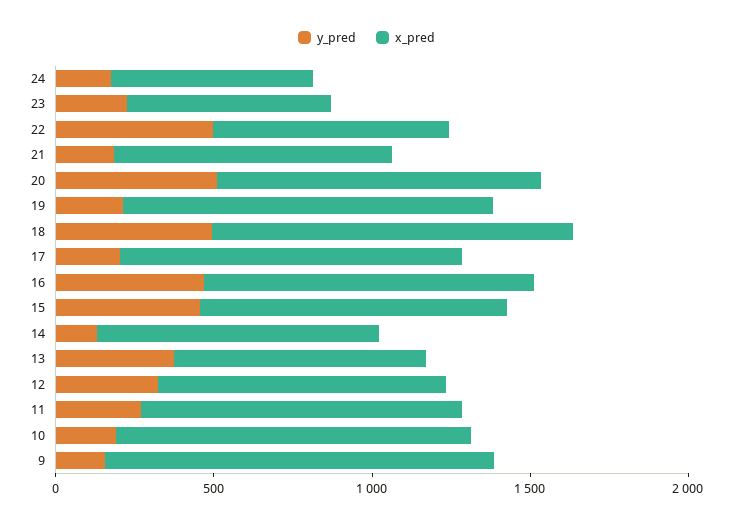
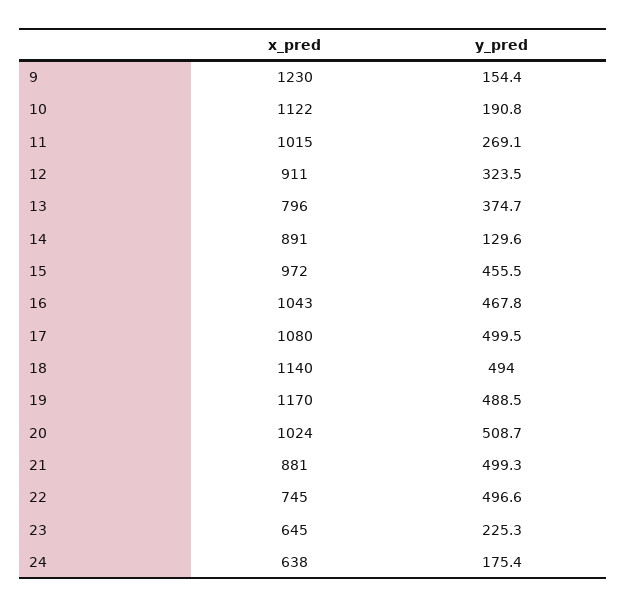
y_pred, 21: 200 -> 499.3
y_pred, 19: 200 -> 488.5
y_pred, 17: 200 -> 499.5

